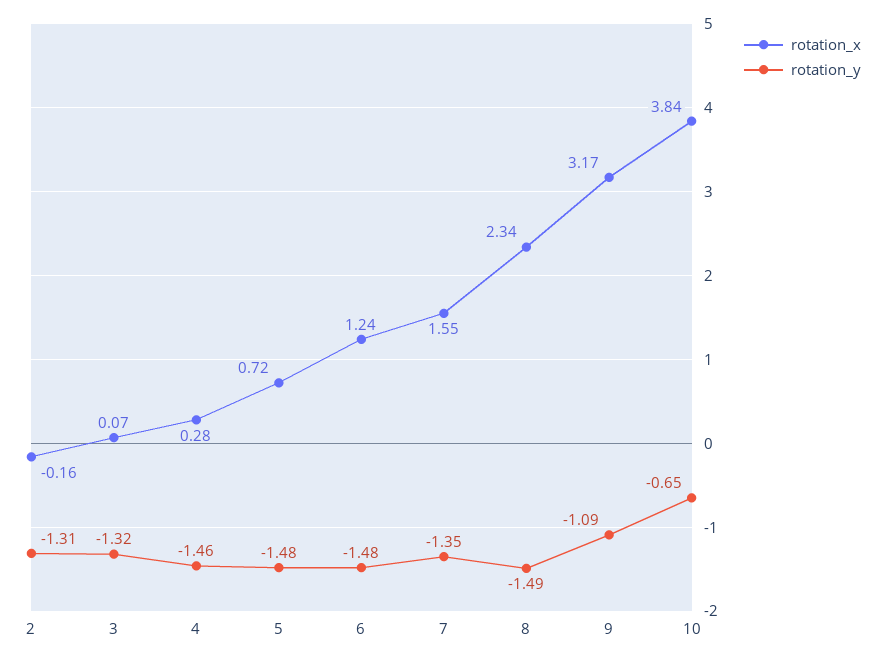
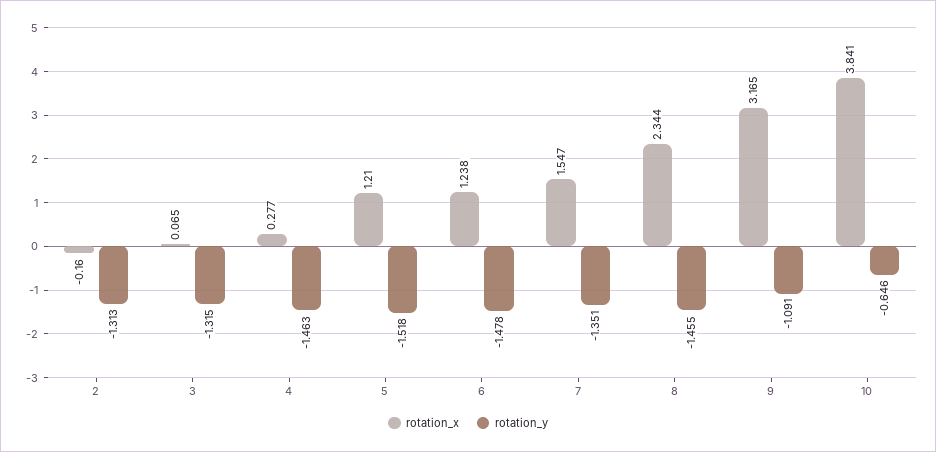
rotation_x, 5: 0.72 -> 1.21
rotation_y, 5: -1.48 -> -1.518
rotation_y, 8: -1.49 -> -1.455

